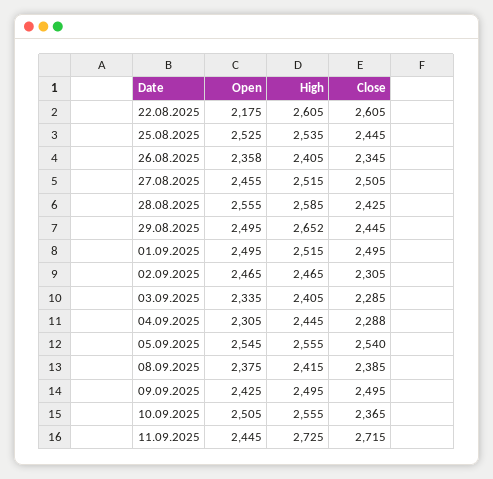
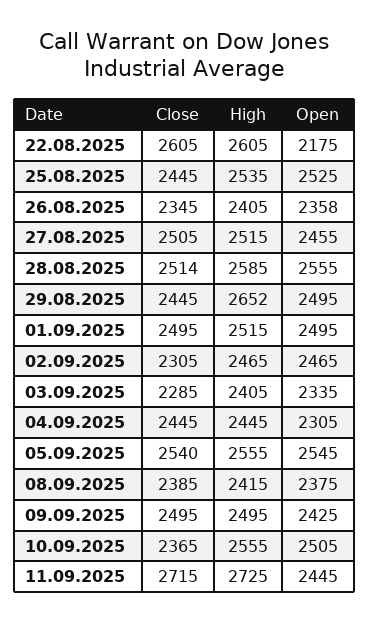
Close, 28.08.2025: 2425 -> 2514
Close, 04.09.2025: 2288 -> 2445

